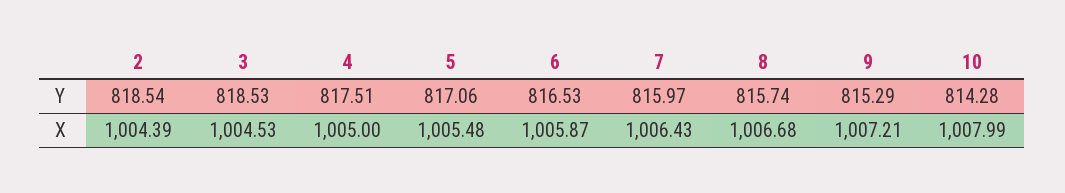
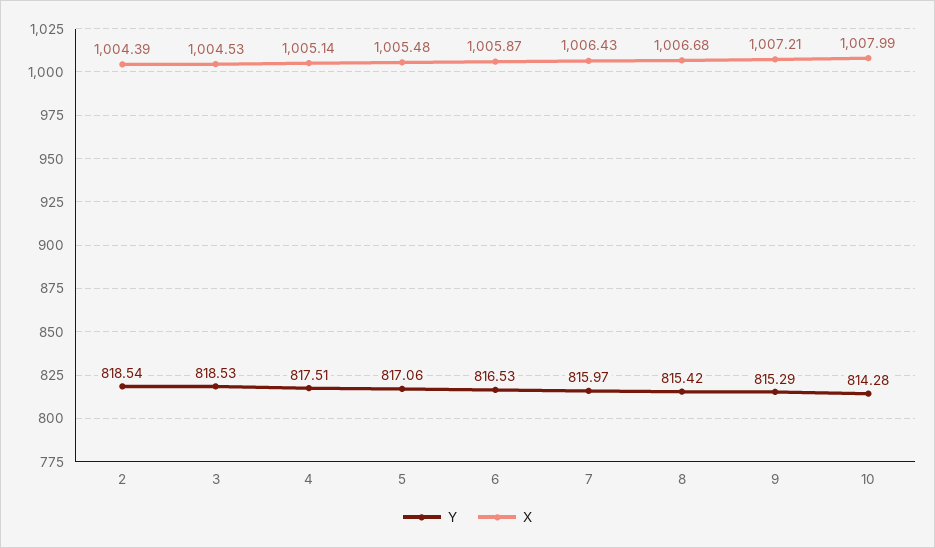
Y, 8: 815.74 -> 815.42
X, 4: 1005 -> 1005.14

